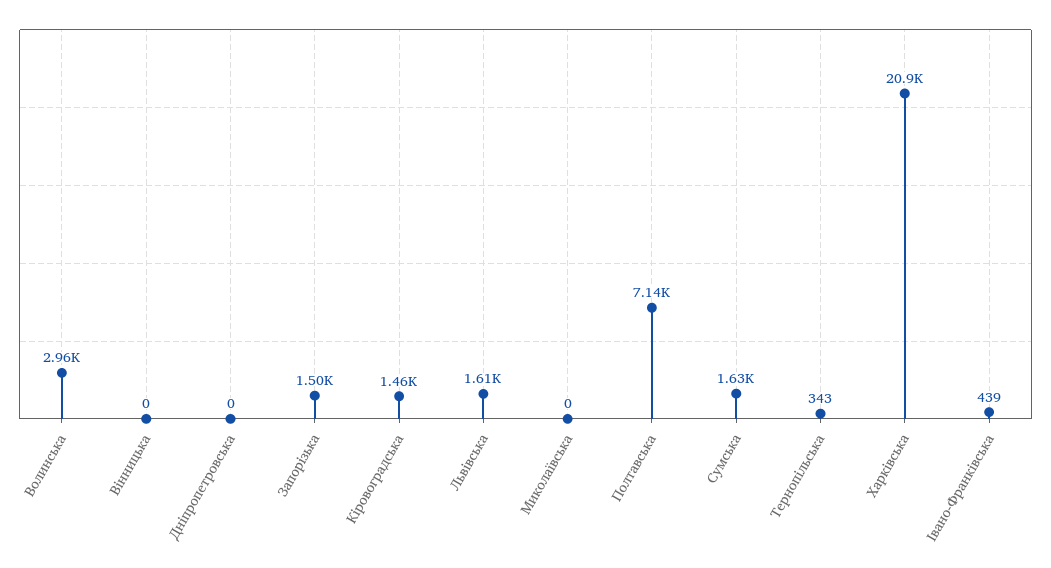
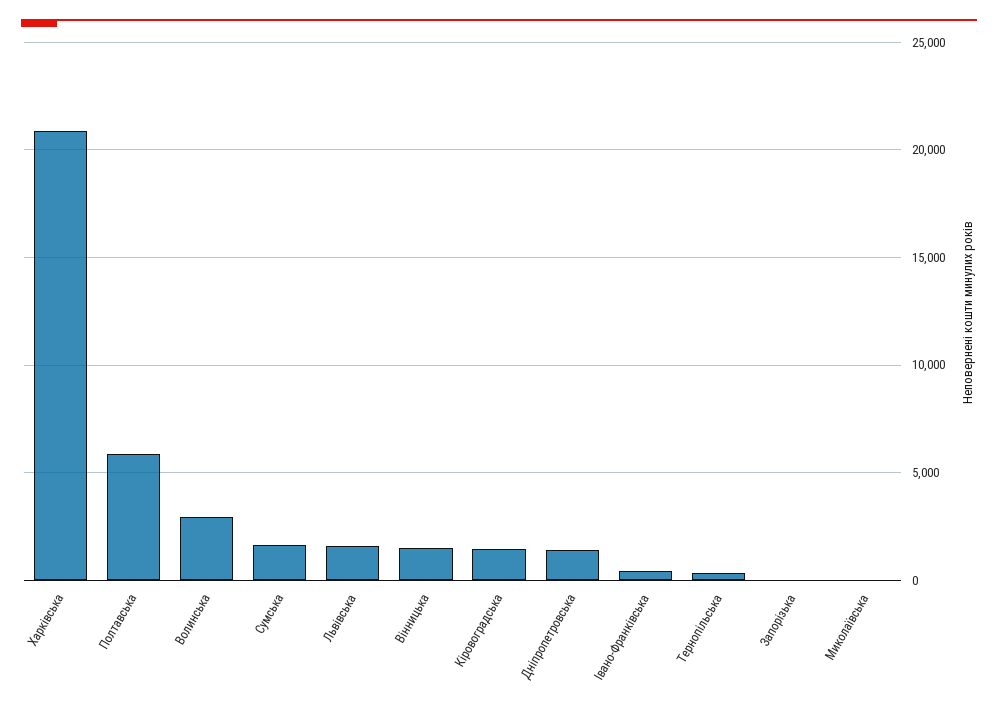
Вінницька: 0 -> 1500
Дніпропетровська: 0 -> 1500
Запорізька: 1500 -> 0
Полтавська: 7140 -> 6000

